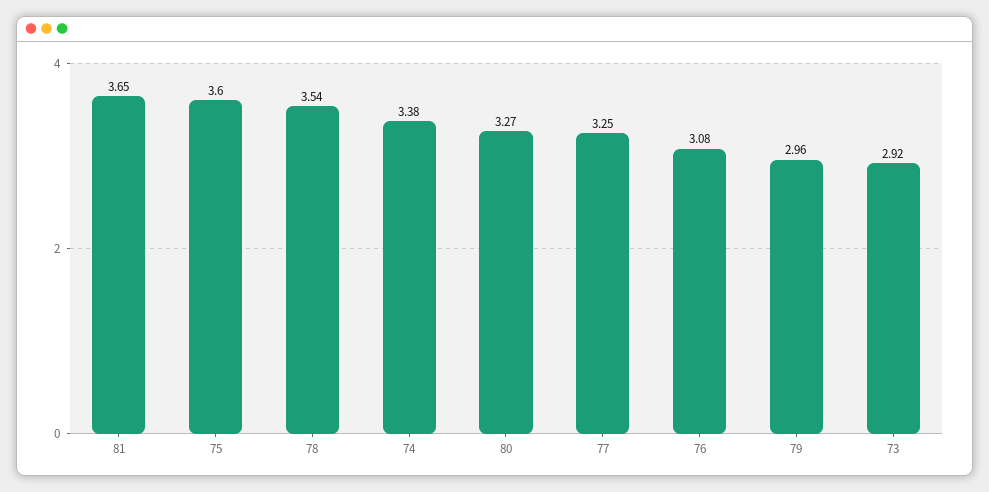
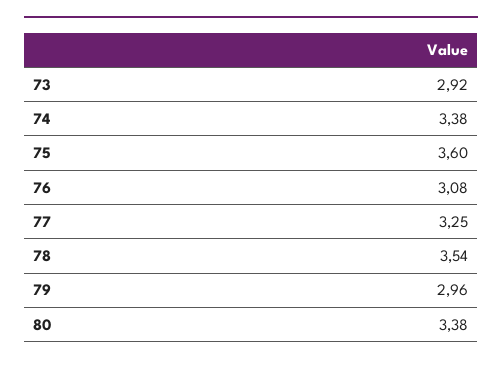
81: 3.65 -> none
80: 3.27 -> 3.38

